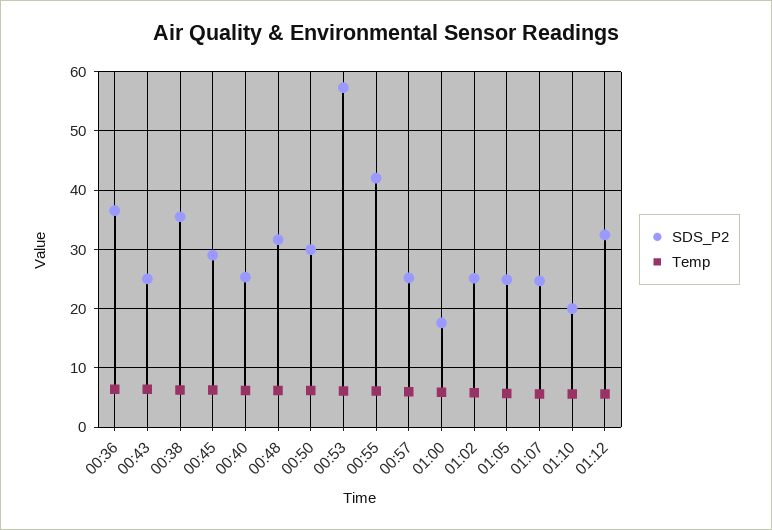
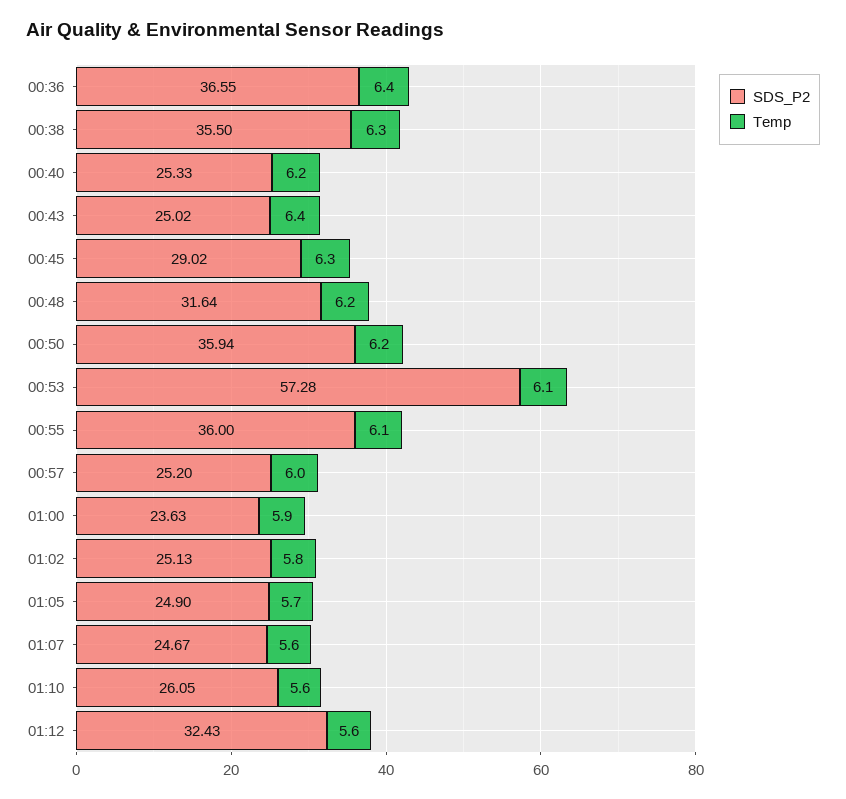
SDS_P2, 00:50: 30 -> 35.94
SDS_P2, 00:55: 42 -> 36
SDS_P2, 01:00: 18 -> 23.63
SDS_P2, 01:10: 20 -> 26.05

